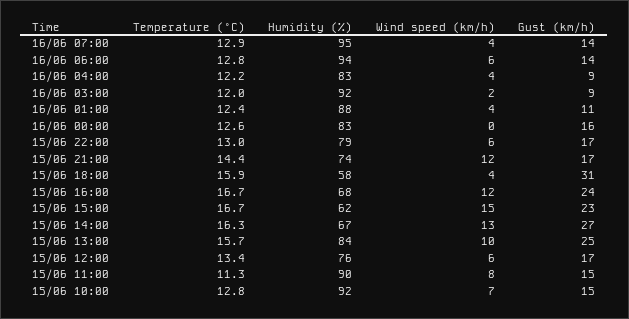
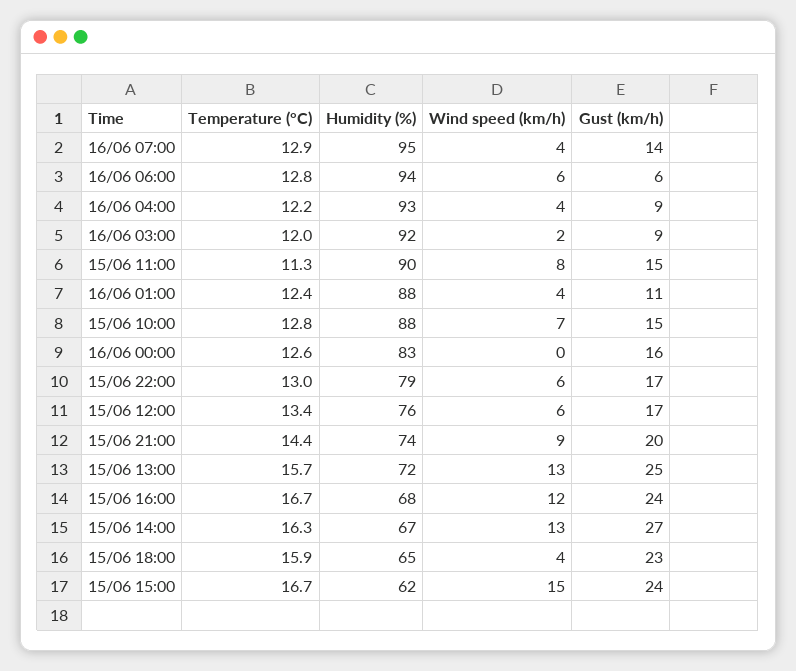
Gust (km/h), 16/06 06:00: 14 -> 6
Humidity (%), 16/06 04:00: 83 -> 93
Wind speed (km/h), 15/06 21:00: 12 -> 9
Gust (km/h), 15/06 21:00: 17 -> 20
Humidity (%), 15/06 18:00: 58 -> 65
Gust (km/h), 15/06 18:00: 31 -> 23
Gust (km/h), 15/06 15:00: 23 -> 24
Humidity (%), 15/06 13:00: 84 -> 72
Wind speed (km/h), 15/06 13:00: 10 -> 13
Humidity (%), 15/06 10:00: 92 -> 88

